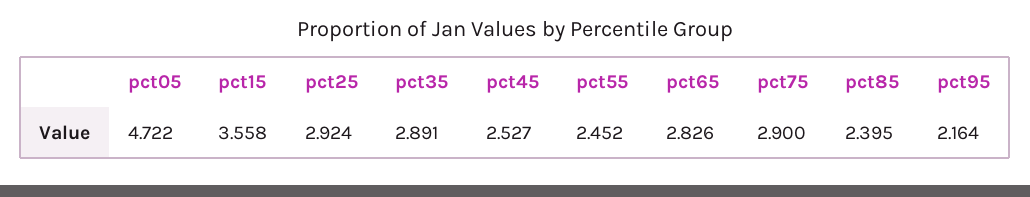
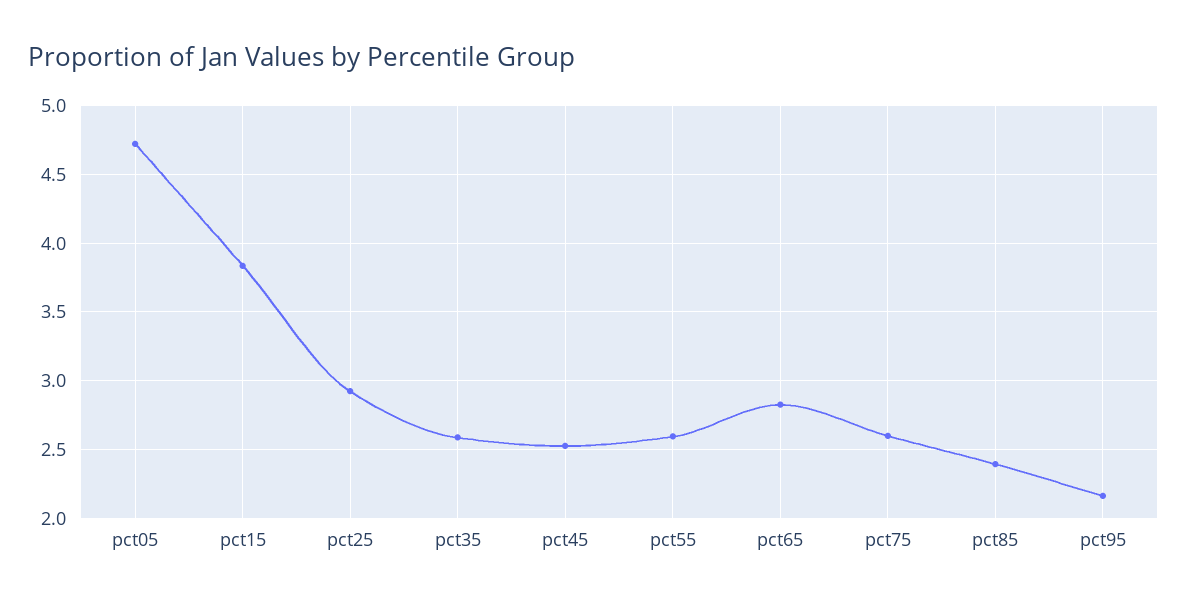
pct15: 3.558 -> 3.85
pct35: 2.891 -> 2.6
pct55: 2.452 -> 2.6
pct75: 2.9 -> 2.6

